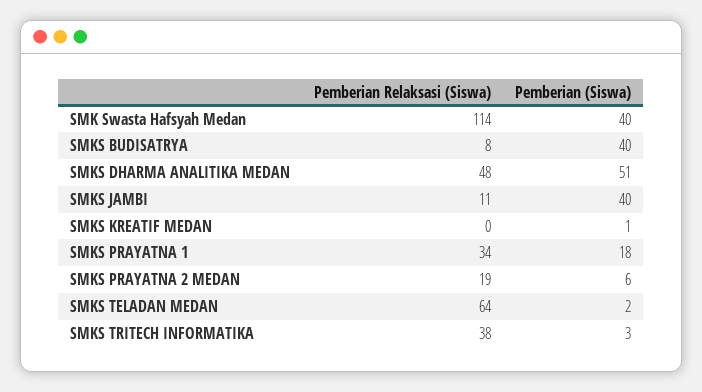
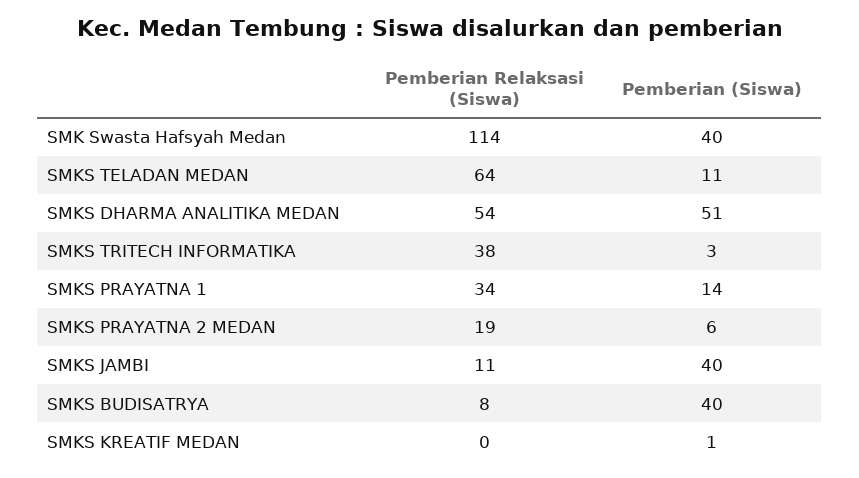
Pemberian Relaksasi (Siswa), SMKS DHARMA ANALITIKA MEDAN: 48 -> 54
Pemberian (Siswa), SMKS PRAYATNA 1: 18 -> 14
Pemberian (Siswa), SMKS TELADAN MEDAN: 2 -> 11

